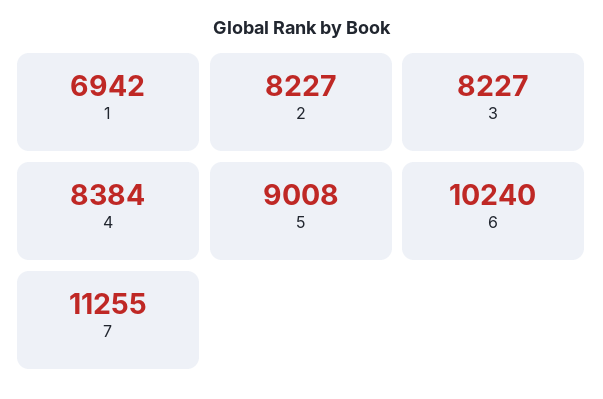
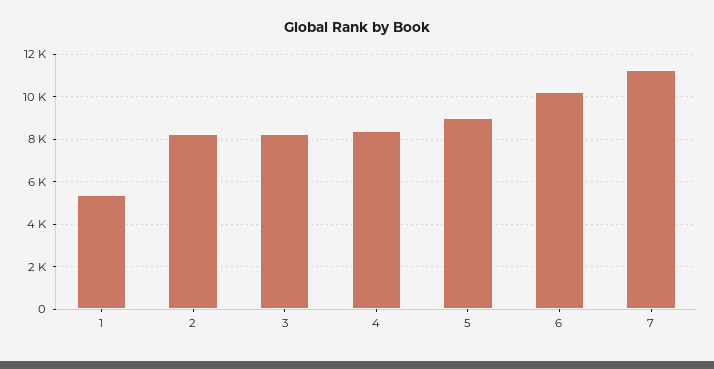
1: 6942 -> 5500

